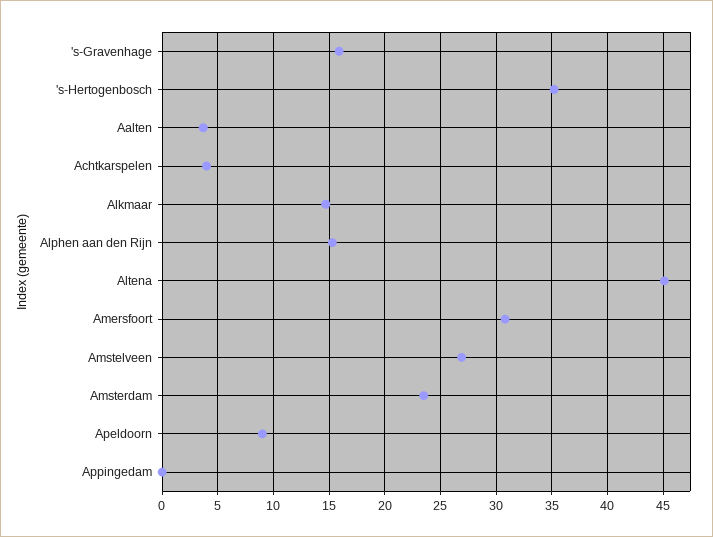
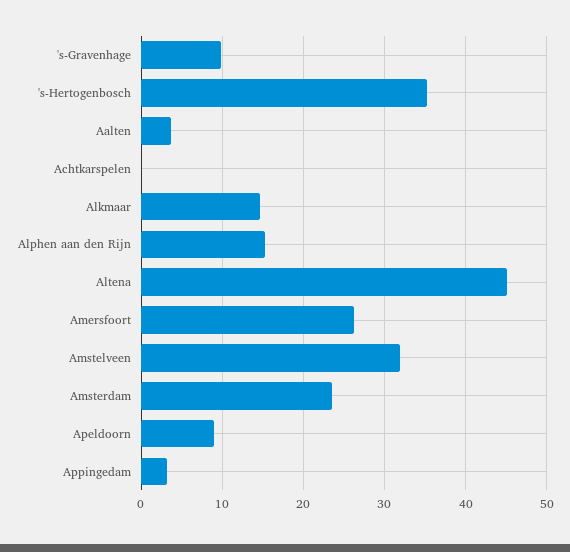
's-Gravenhage: 16 -> 10
Achtkarspelen: 4 -> 0
Amersfoort: 31 -> 26
Amstelveen: 27 -> 32
Appingedam: 0 -> 3

